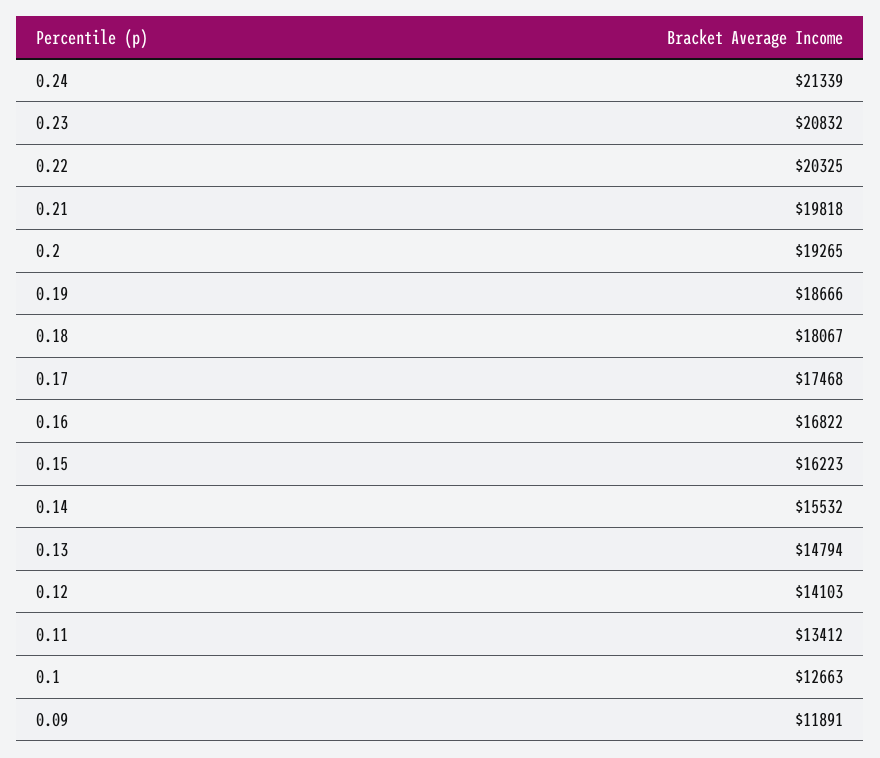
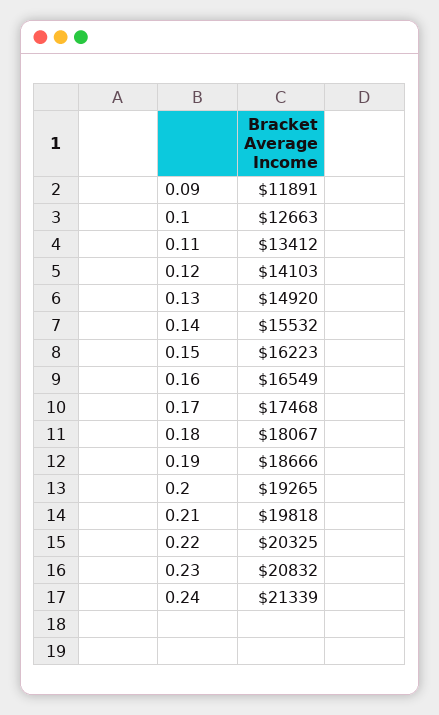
0.16: 16822 -> 16549
0.13: 14794 -> 14920

